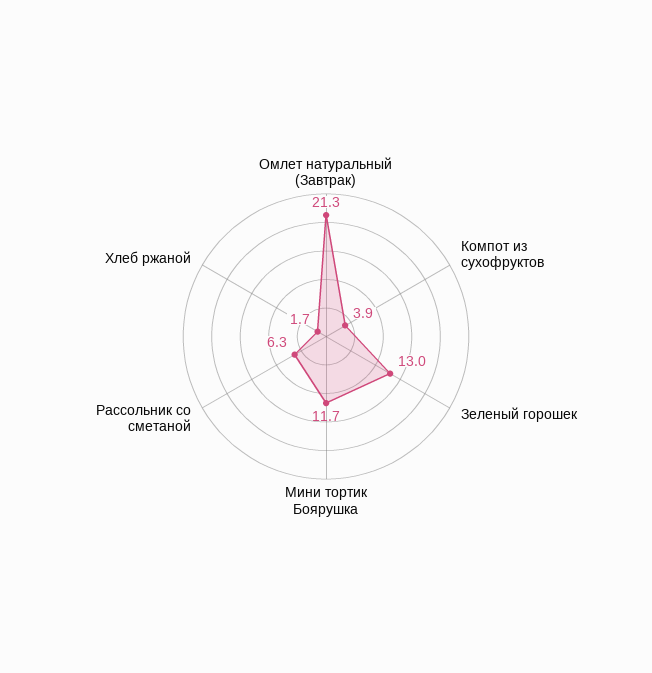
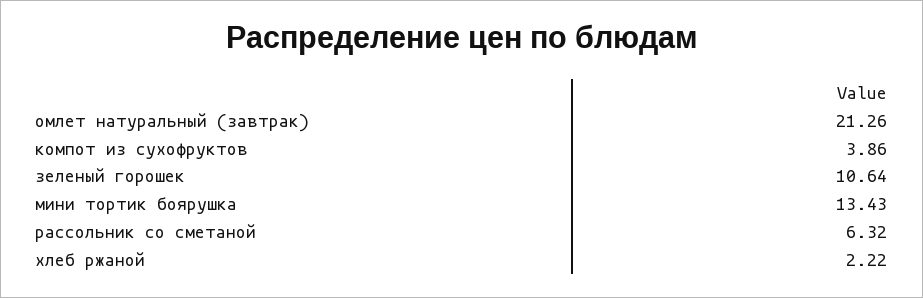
Зеленый горошек: 13 -> 10.64
Мини тортик Боярушка: 11.7 -> 13.43
Хлеб ржаной: 1.7 -> 2.22

